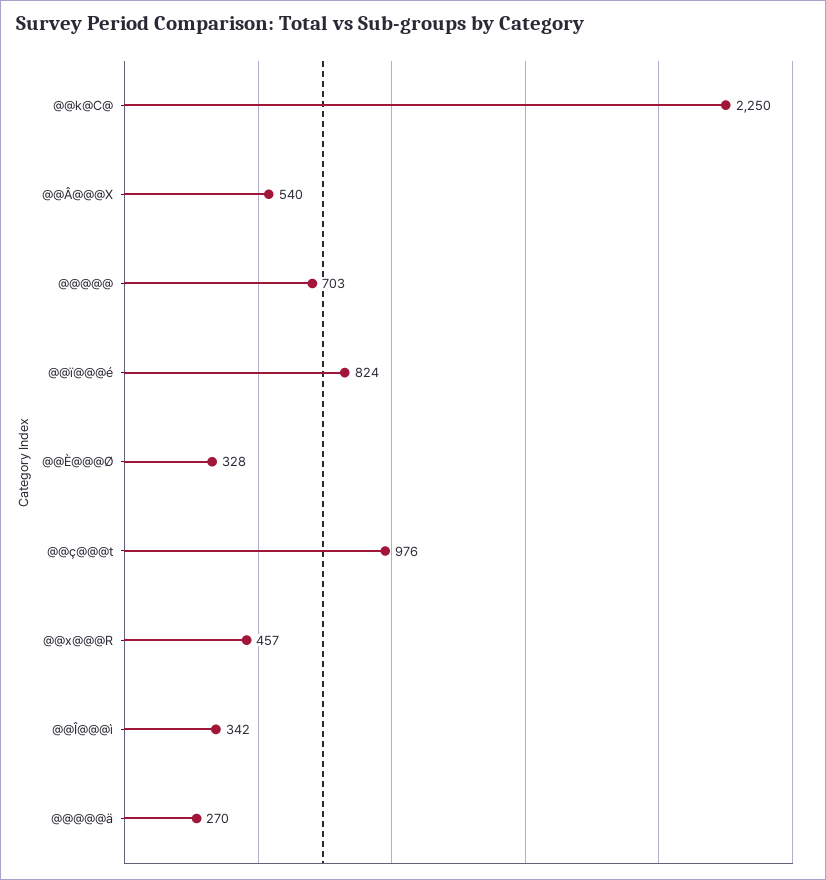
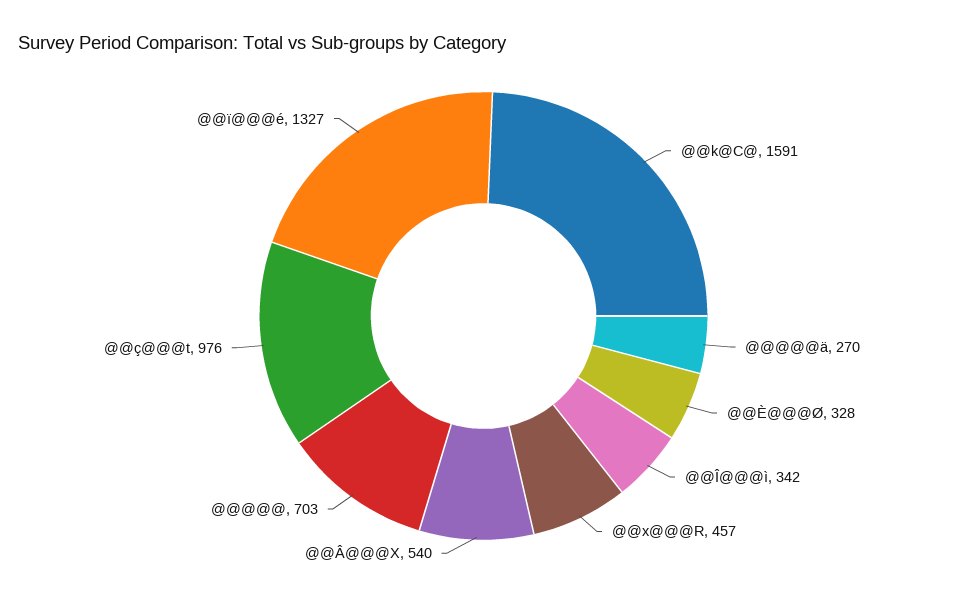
@@k@C@: 2250 -> 1591
@@ï@@@é: 824 -> 1327

